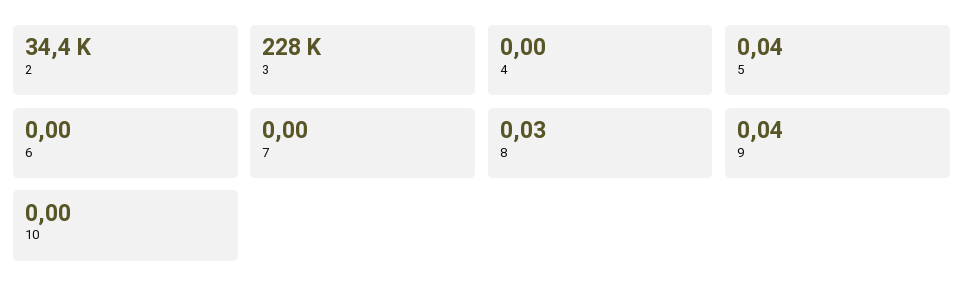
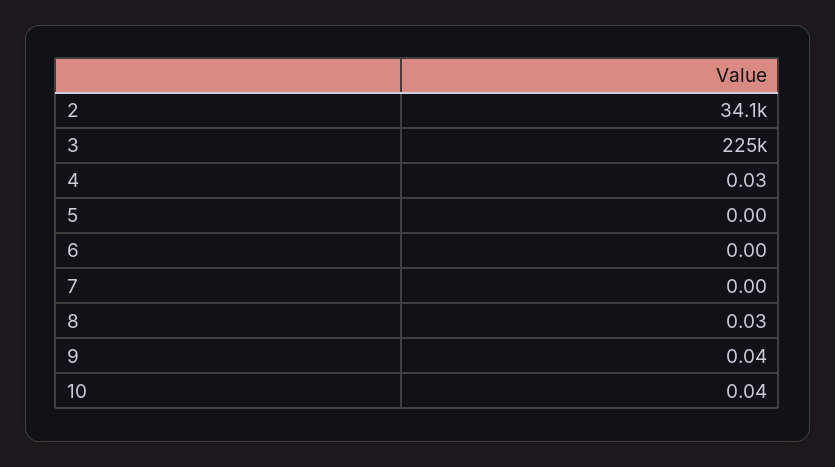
2: 34400 -> 34100
3: 228000 -> 225000
4: 0 -> 0.03
5: 0.04 -> 0
10: 0 -> 0.04

